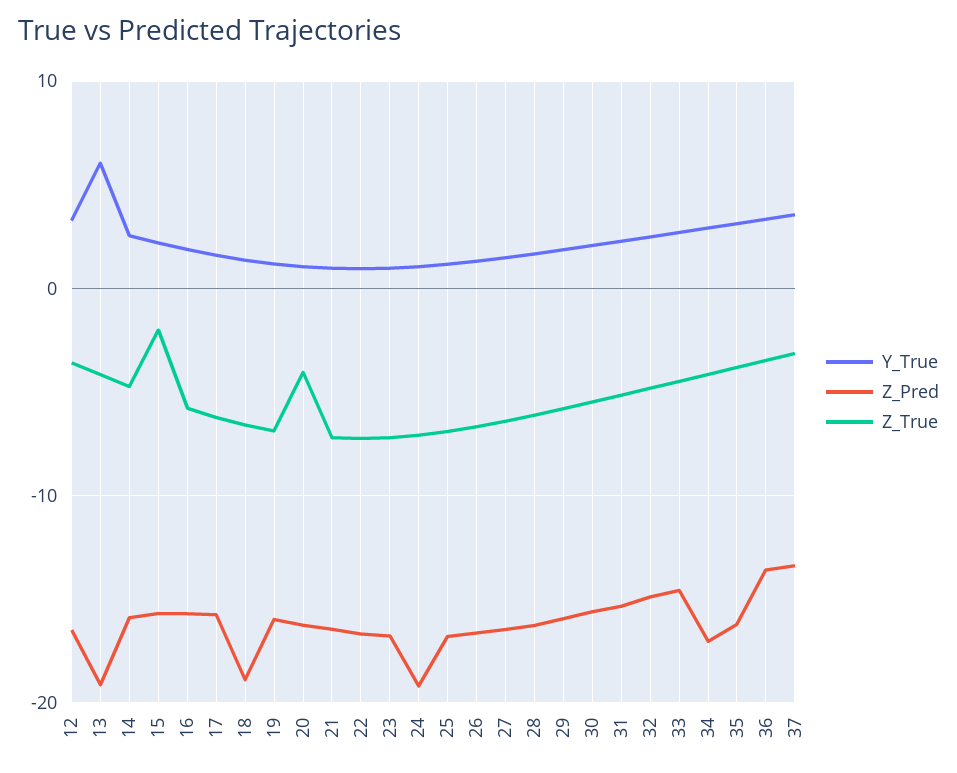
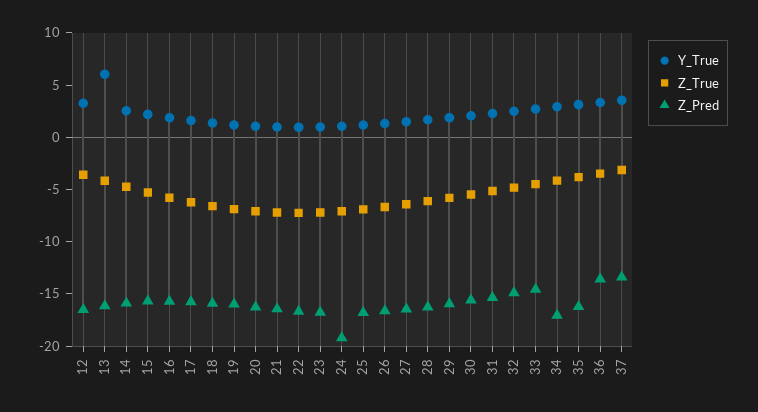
Z_Pred, 13: -19 -> -16
Z_True, 15: -2 -> -5
Z_Pred, 18: -19 -> -16
Z_True, 20: -4 -> -7

